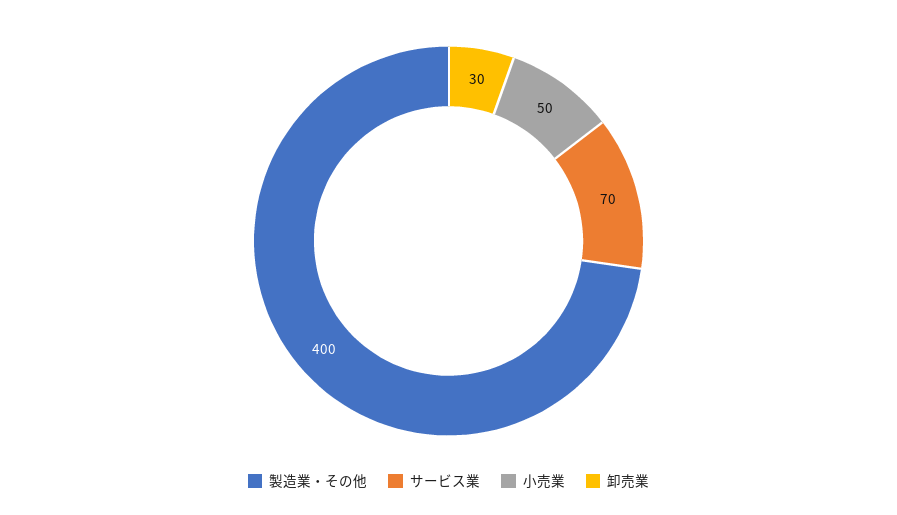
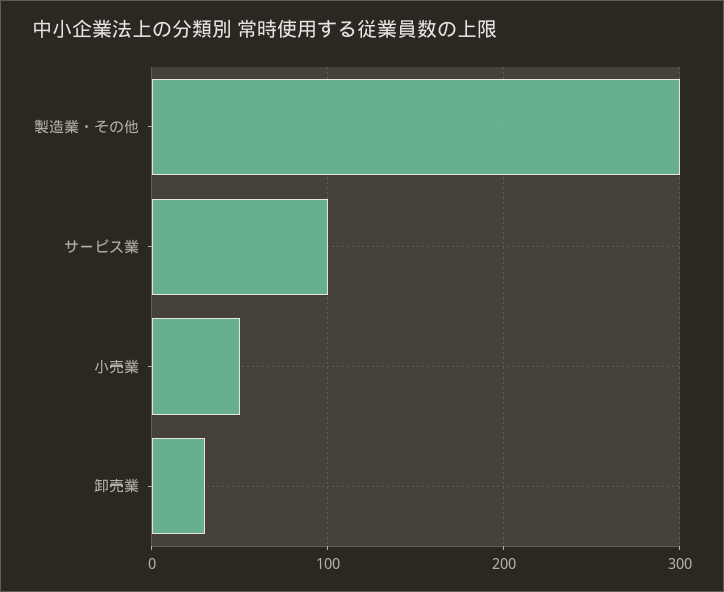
製造業・その他: 400 -> 300
サービス業: 70 -> 100

